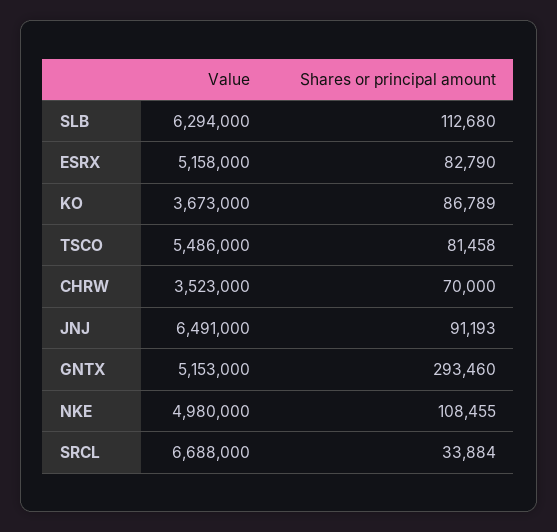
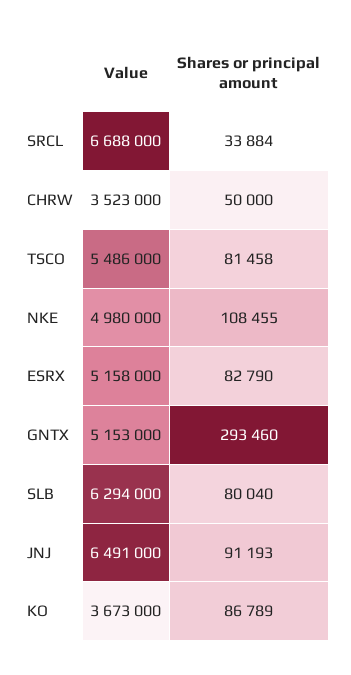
Shares or principal amount, SLB: 112680 -> 80040
Shares or principal amount, CHRW: 70000 -> 50000

